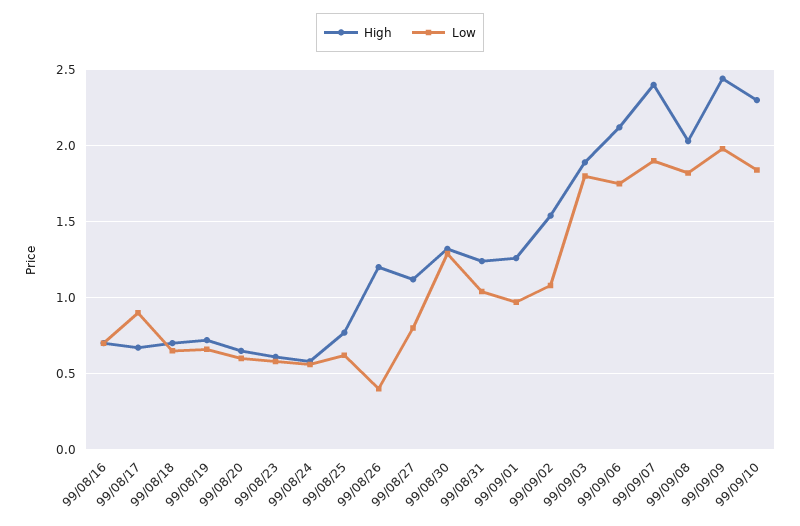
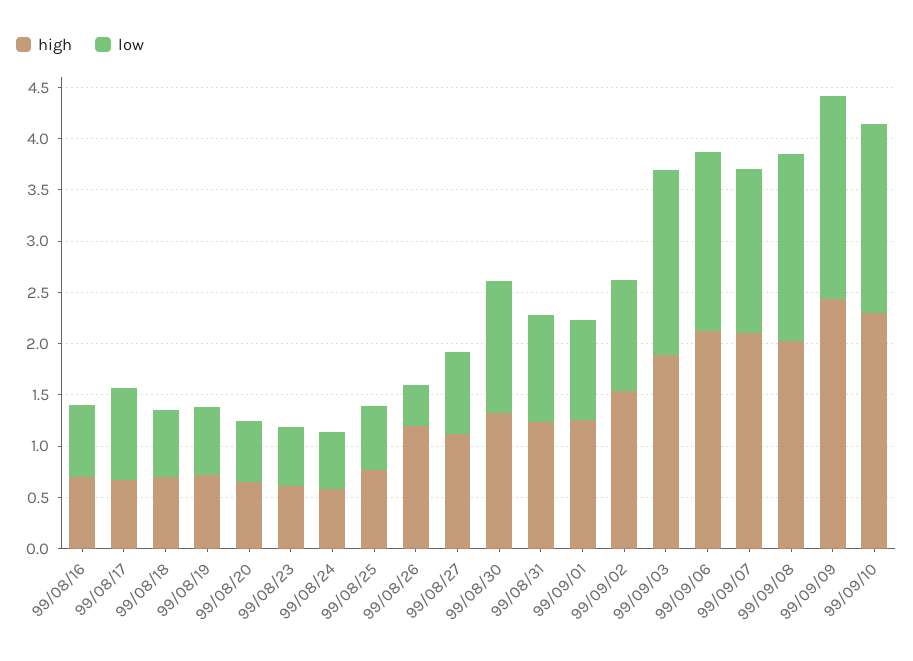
High, 99/09/07: 2.4 -> 2.1
Low, 99/09/07: 1.9 -> 1.6

